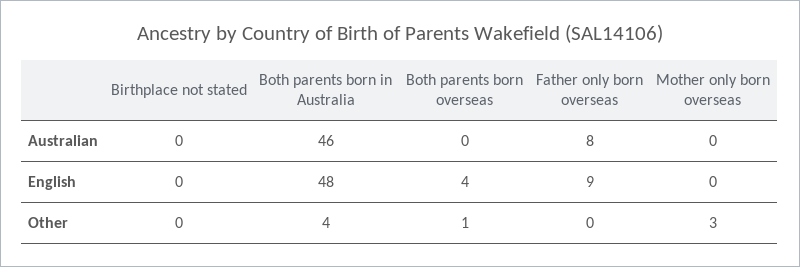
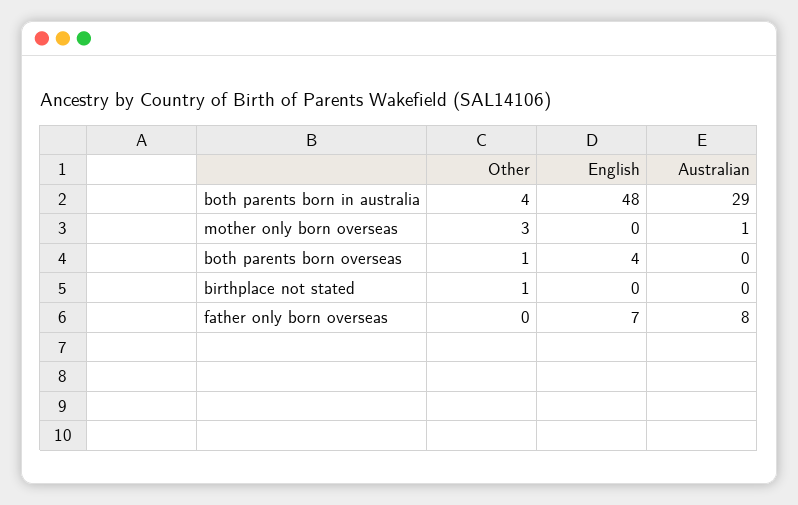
Both parents born in Australia, Australian: 46 -> 29
Mother only born overseas, Australian: 0 -> 1
Father only born overseas, English: 9 -> 7
Birthplace not stated, Other: 0 -> 1

